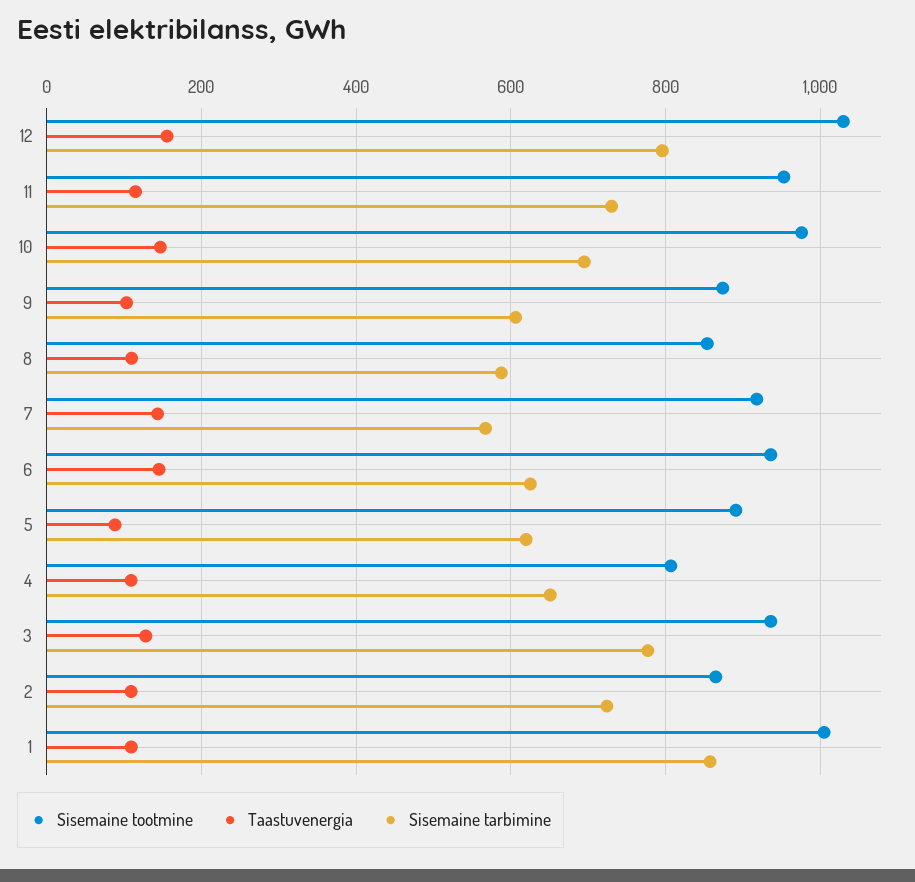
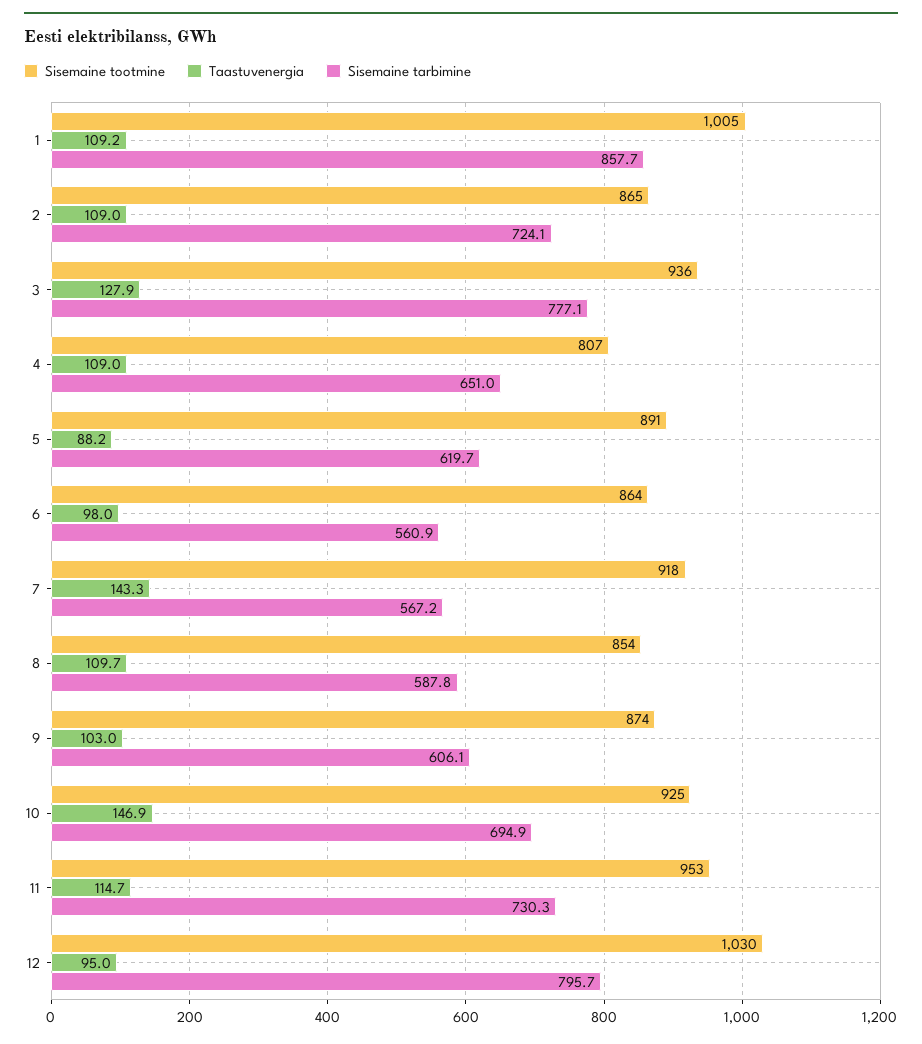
Taastuvenergia, 12: 160 -> 95
Sisemaine tootmine, 10: 980 -> 925
Sisemaine tootmine, 6: 940 -> 864
Taastuvenergia, 6: 140 -> 98
Sisemaine tarbimine, 6: 620 -> 560.9

